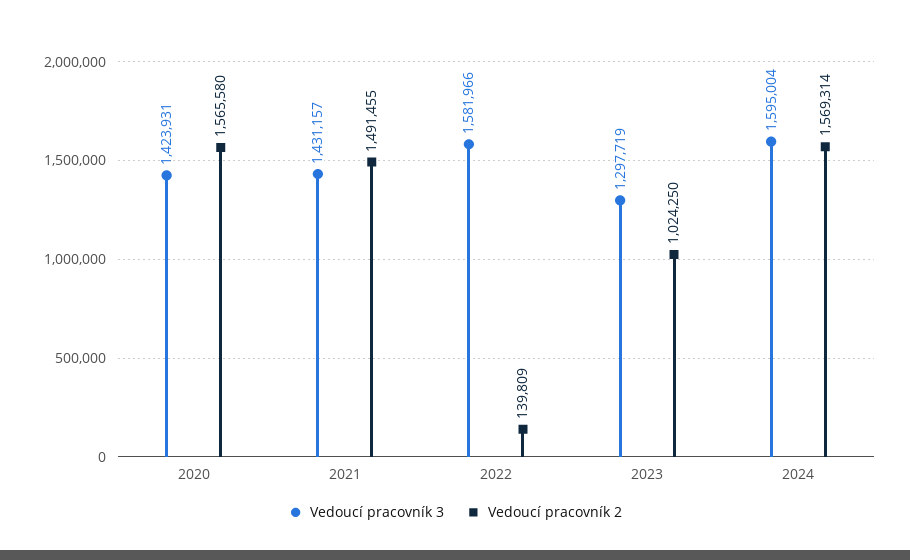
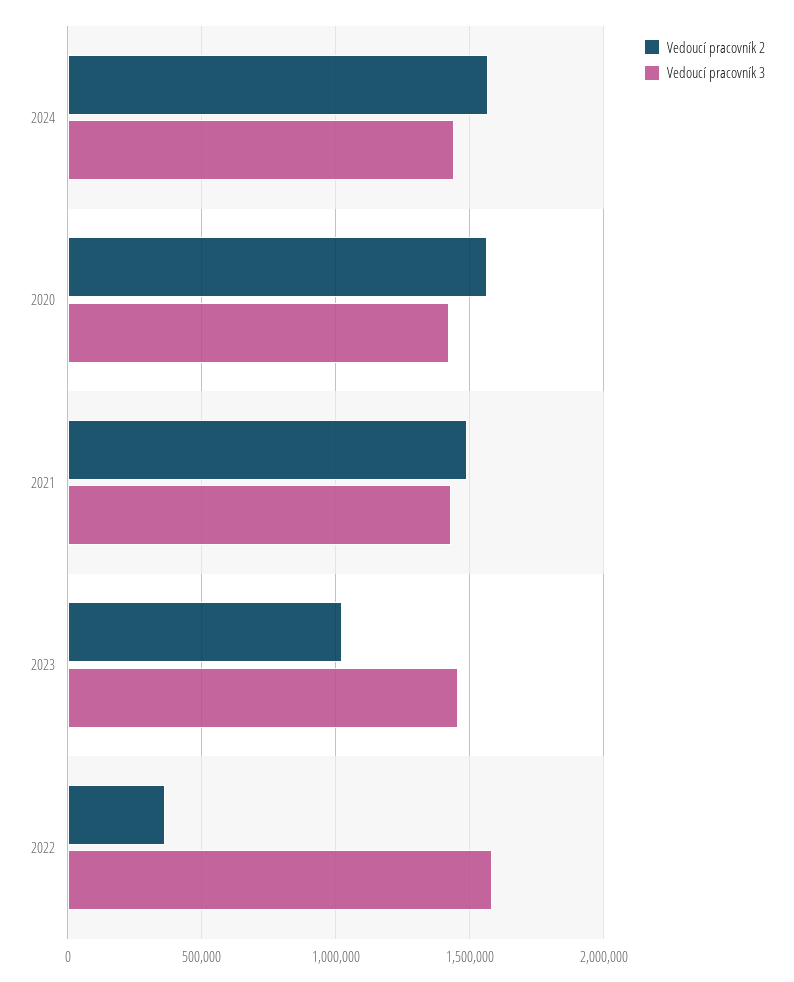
Vedoucí pracovník 2, 2022: 139809 -> 350000
Vedoucí pracovník 3, 2023: 1297719 -> 1450000
Vedoucí pracovník 3, 2024: 1595004 -> 1450000

